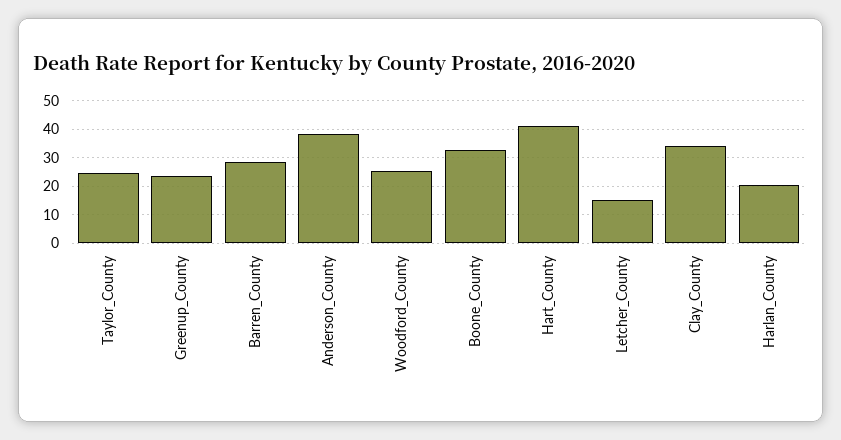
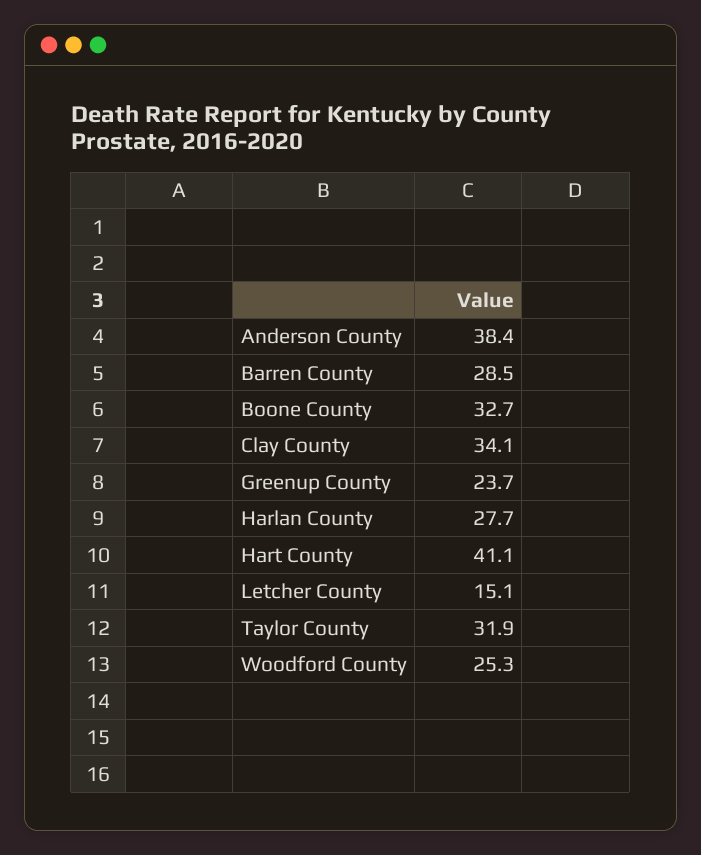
Taylor_County: 25 -> 31.9
Harlan_County: 20 -> 27.7

